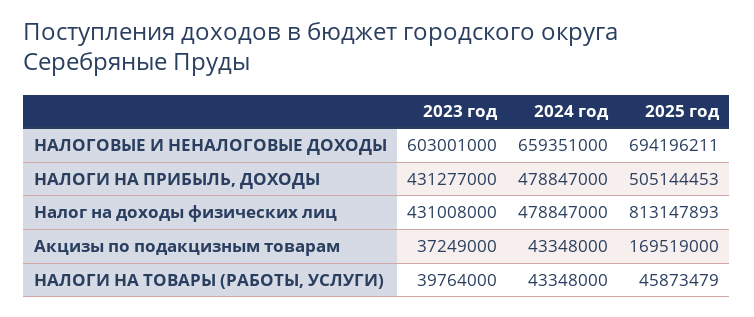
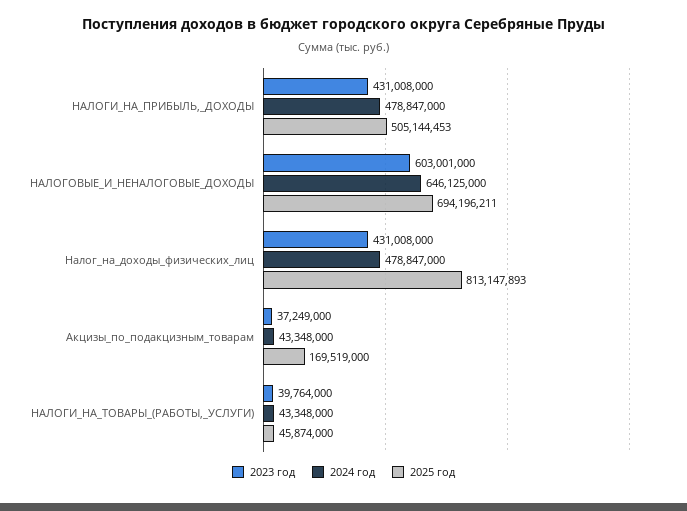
2024 год, НАЛОГОВЫЕ И НЕНАЛОГОВЫЕ ДОХОДЫ: 659351000 -> 646125000
2023 год, НАЛОГИ НА ПРИБЫЛЬ, ДОХОДЫ: 431277000 -> 431008000
2025 год, НАЛОГИ НА ТОВАРЫ (РАБОТЫ, УСЛУГИ): 45873479 -> 45874000

